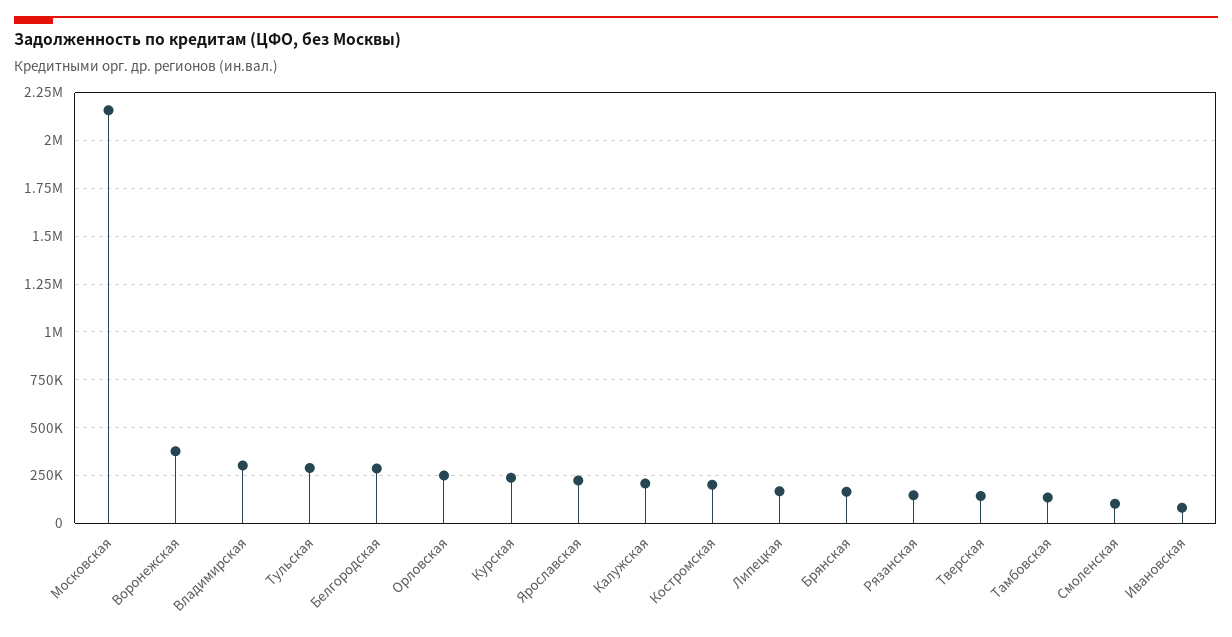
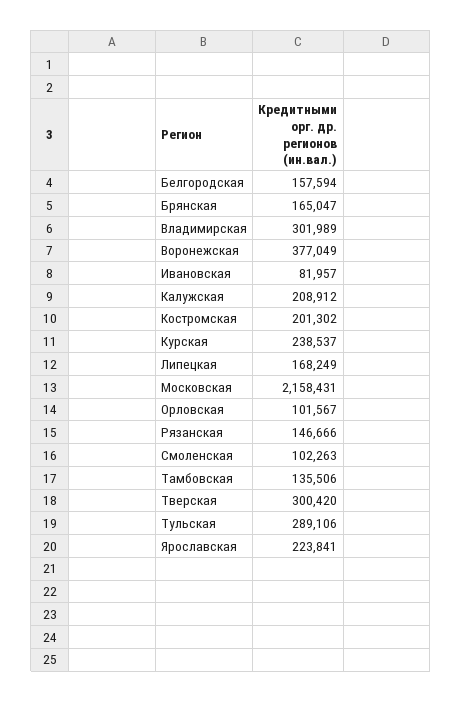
Белгородская: 300000 -> 157594
Орловская: 250000 -> 101567
Тверская: 150000 -> 300420

